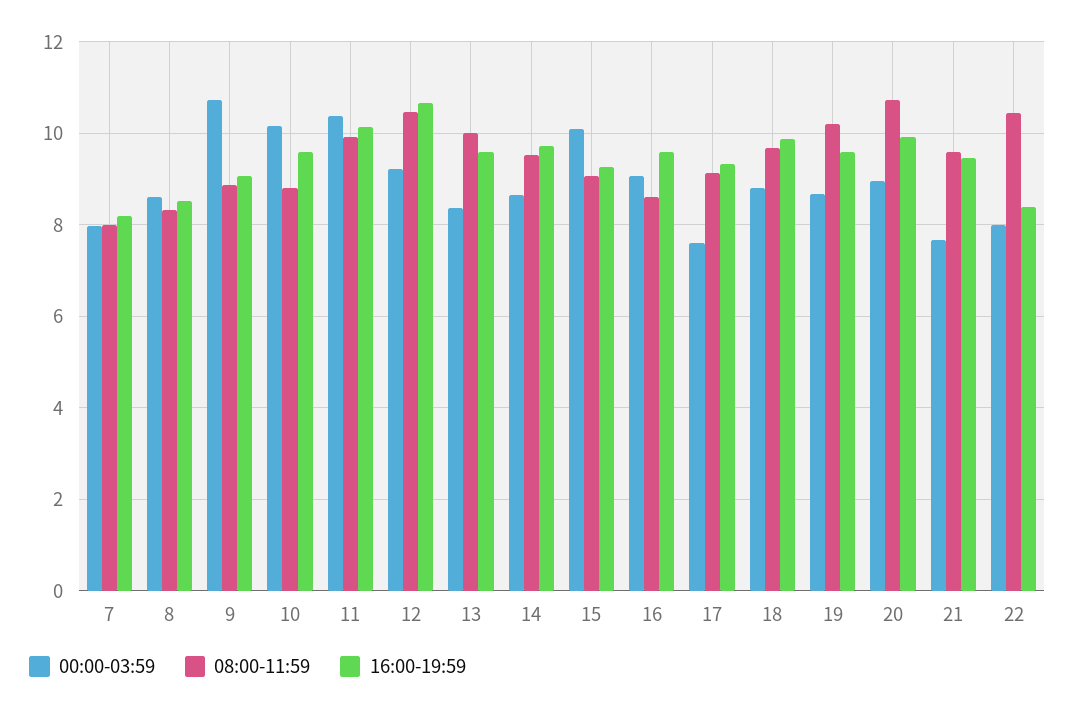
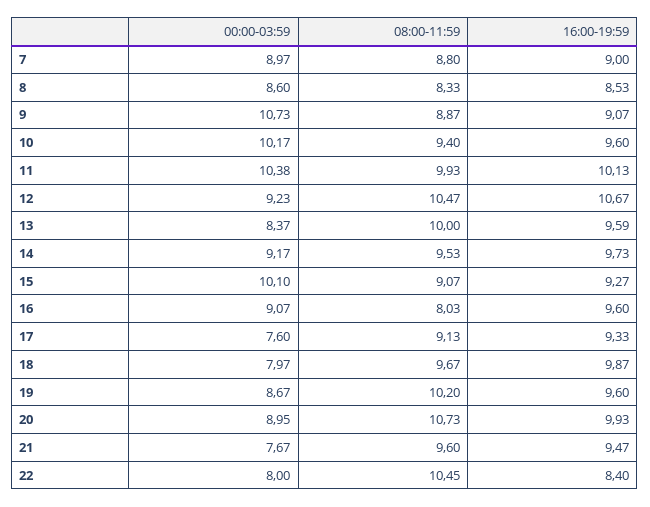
00:00-03:59, 7: 8 -> 8.97
08:00-11:59, 7: 8 -> 8.8
16:00-19:59, 7: 8.2 -> 9
08:00-11:59, 10: 8.8 -> 9.4
00:00-03:59, 14: 8.6 -> 9.17
08:00-11:59, 16: 8.6 -> 8.03
00:00-03:59, 18: 8.8 -> 7.97

